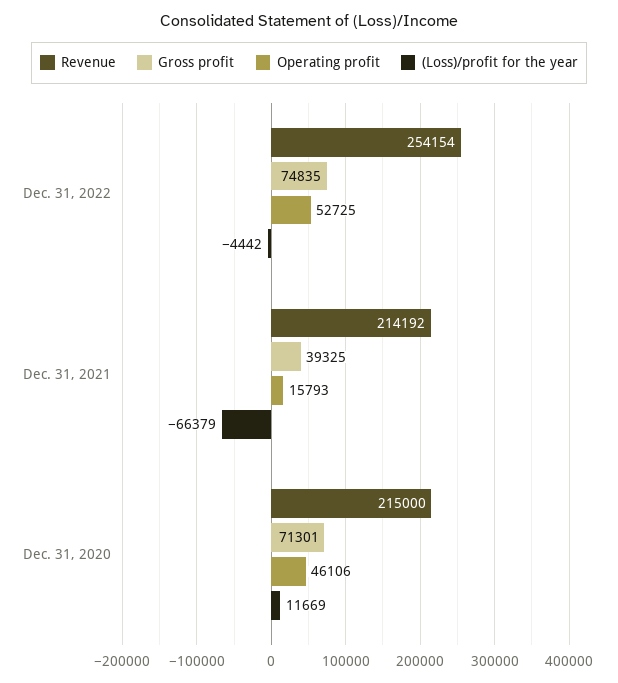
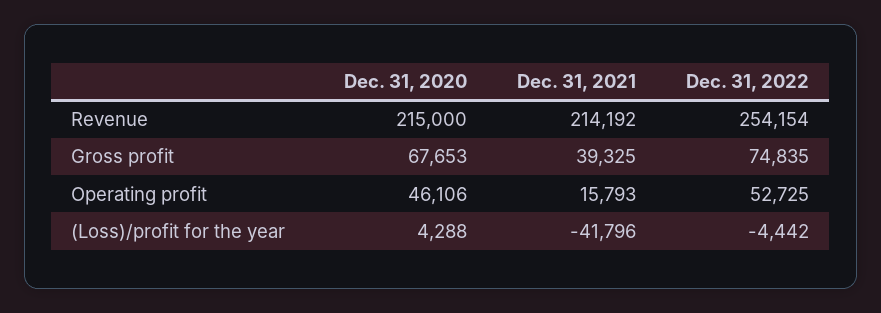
(Loss)/profit for the year, Dec. 31, 2021: -66379 -> -41796
Gross profit, Dec. 31, 2020: 71301 -> 67653
(Loss)/profit for the year, Dec. 31, 2020: 11669 -> 4288

